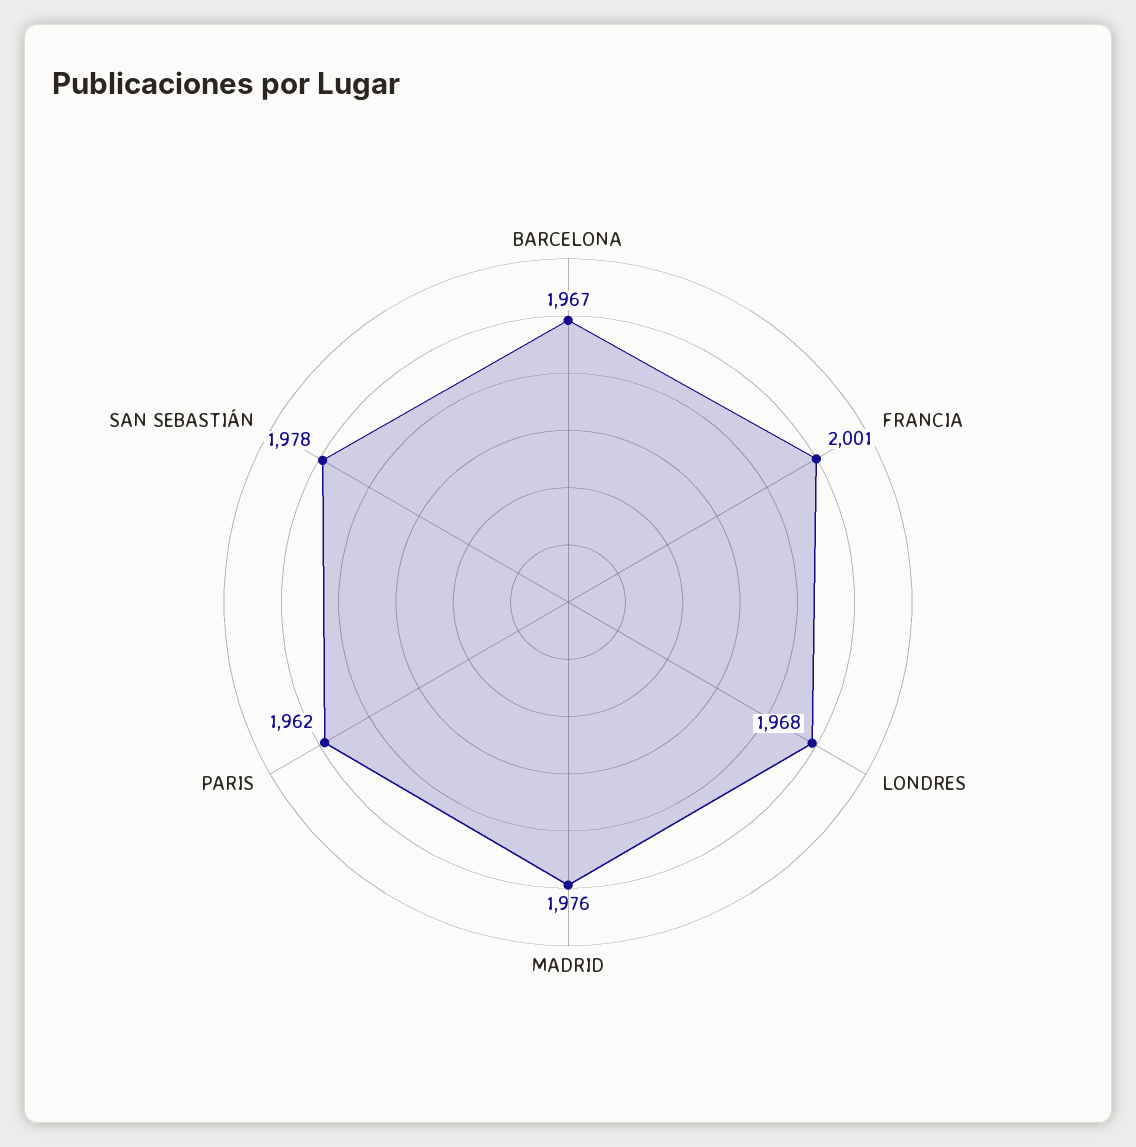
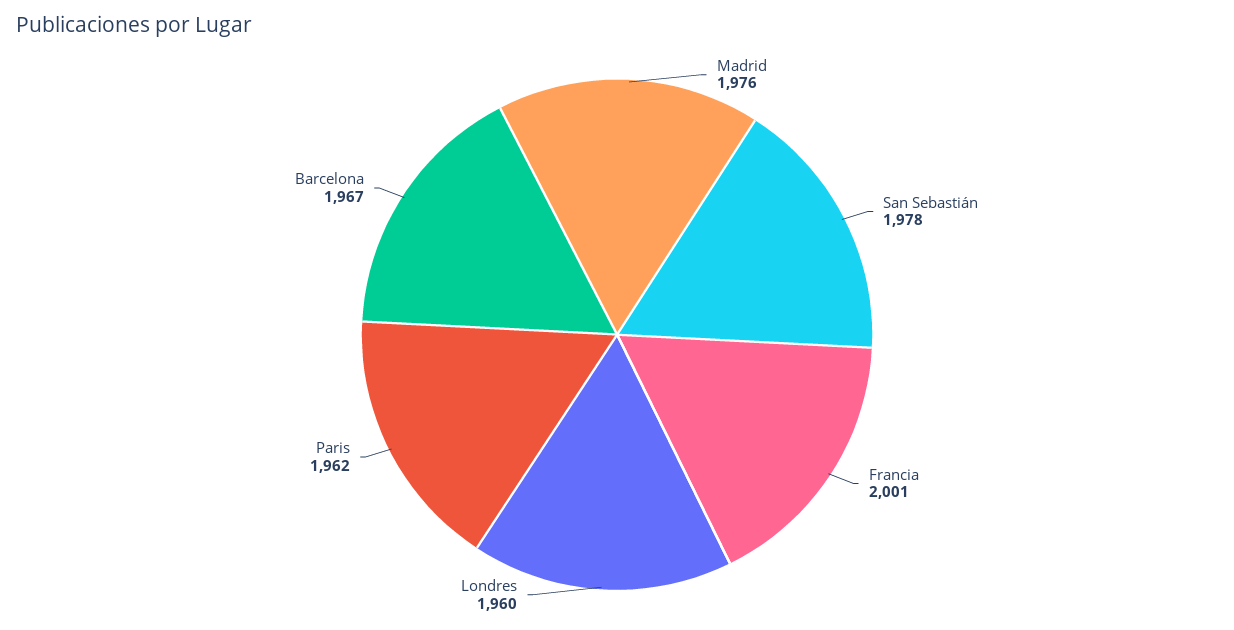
LONDRES: 1968 -> 1960

